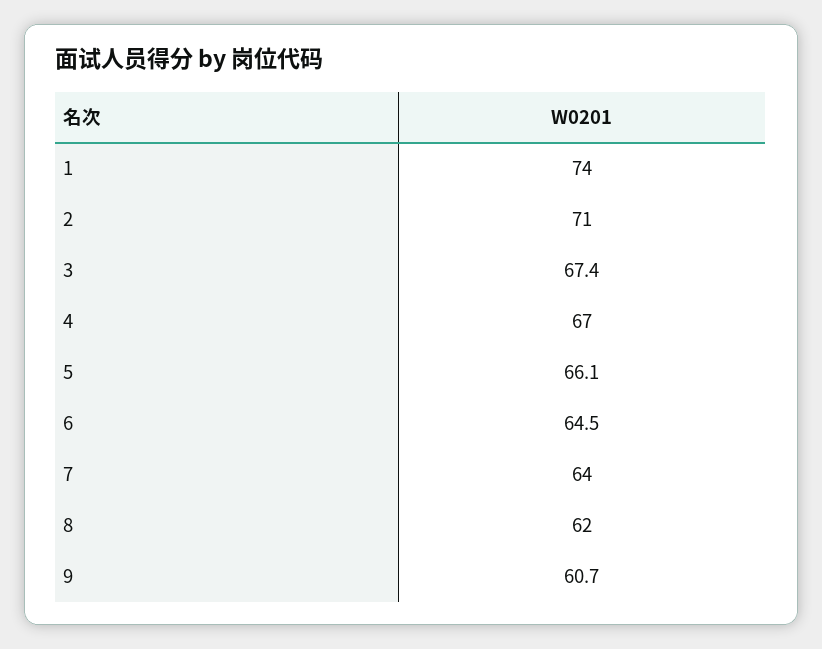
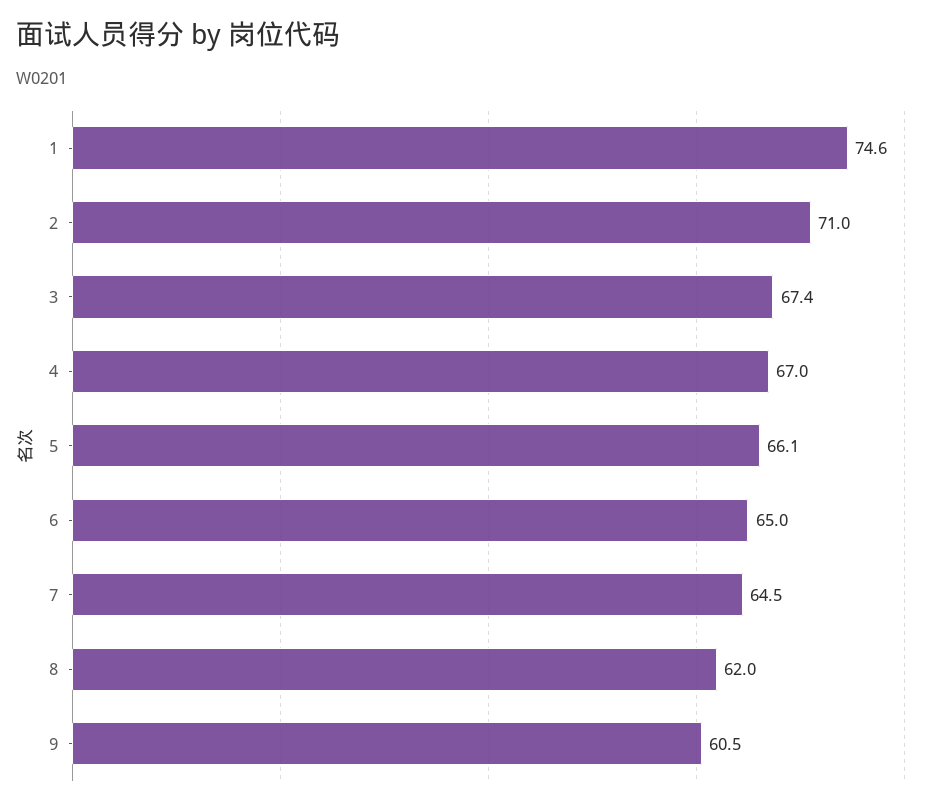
1: 74 -> 74.6
6: 64.5 -> 65
7: 64 -> 64.5
9: 60.7 -> 60.5

